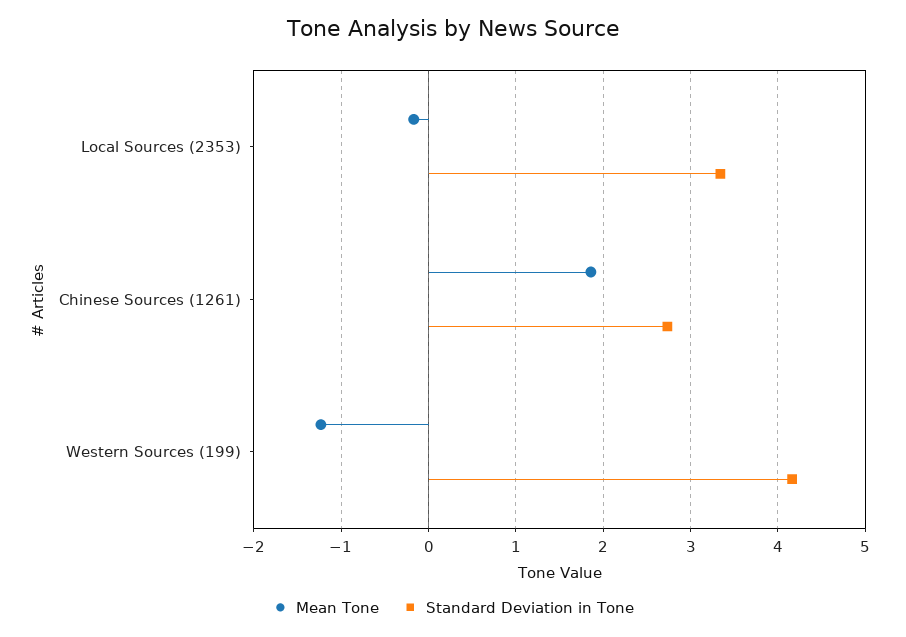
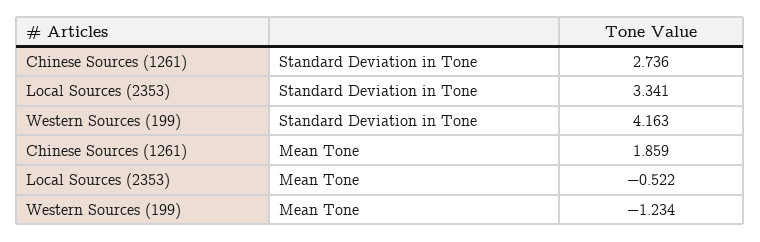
Mean Tone, Local Sources (2353): -0.2 -> -0.522

